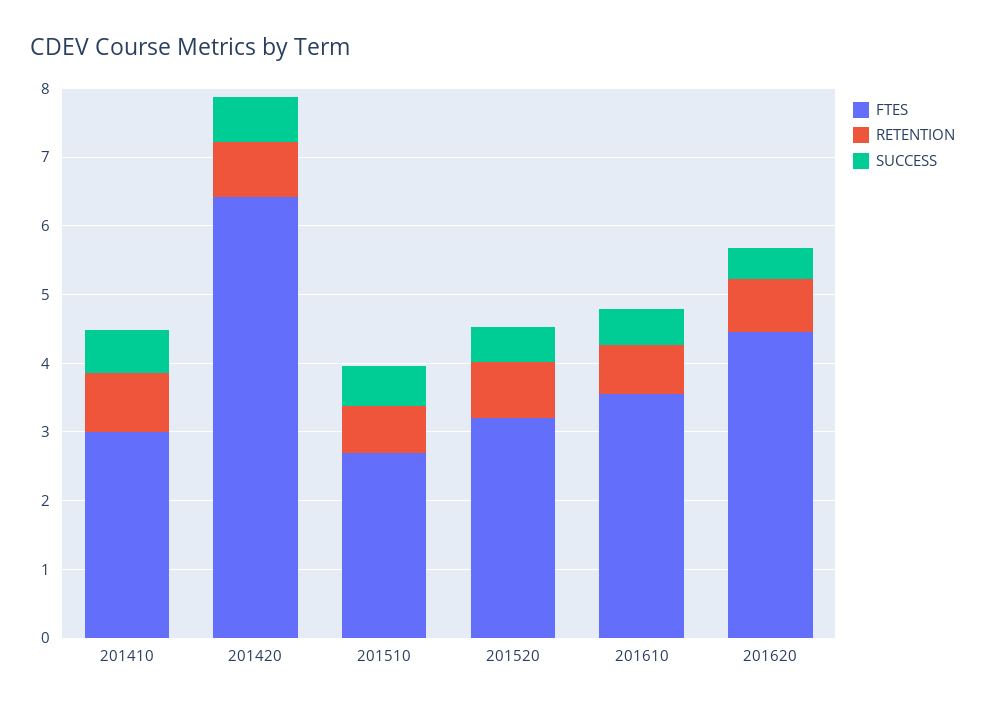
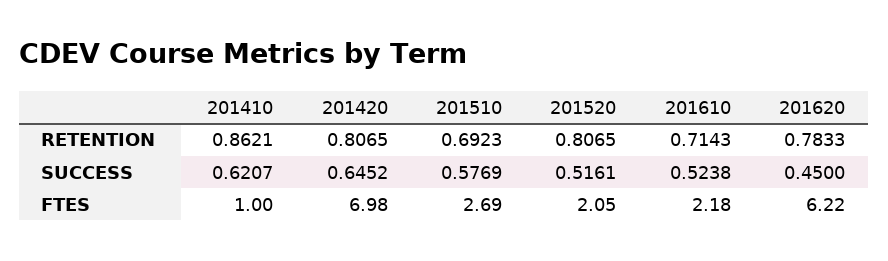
FTES, 201410: 3 -> 1
FTES, 201420: 6.4 -> 6.98
FTES, 201520: 3.2 -> 2.05
FTES, 201610: 3.6 -> 2.18
FTES, 201620: 4.4 -> 6.22

